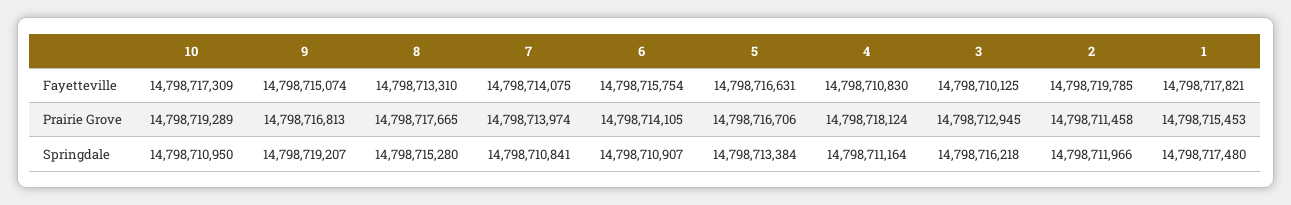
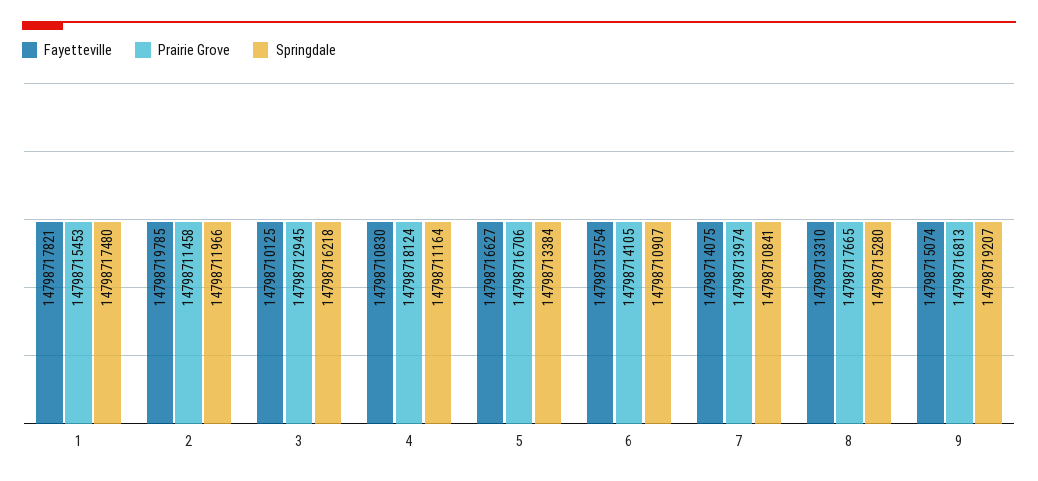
Fayetteville, 10: 14798717309 -> none
Fayetteville, 5: 14798716631 -> 14798716627
Prairie Grove, 10: 14798719289 -> none
Springdale, 10: 14798710950 -> none

